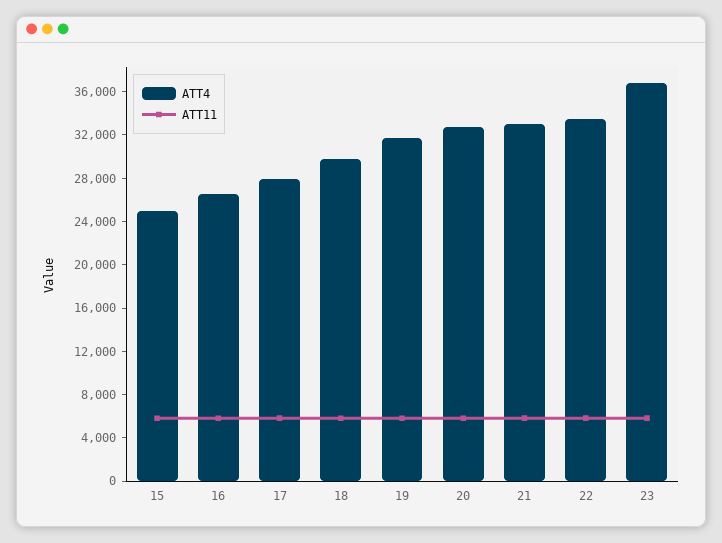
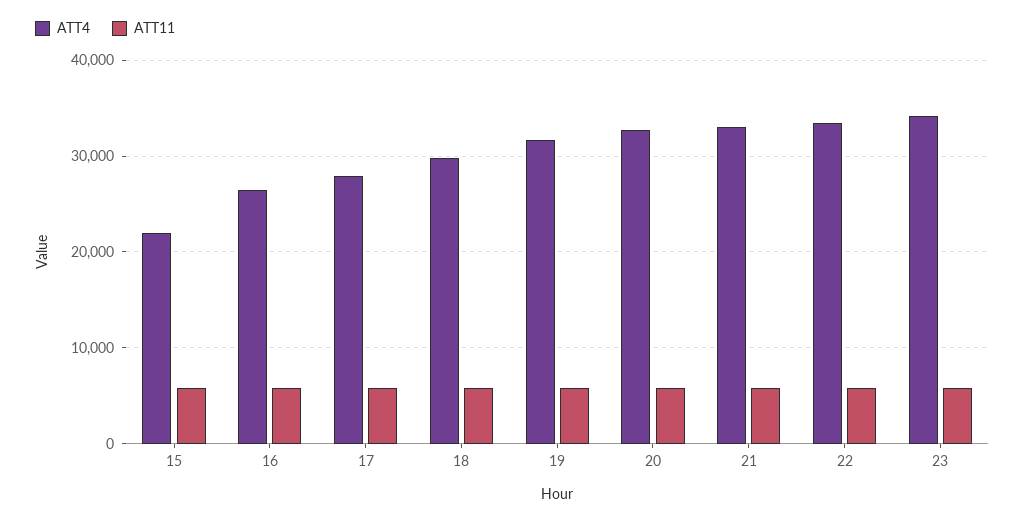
ATT4, 15: 25000 -> 22000
ATT4, 23: 37000 -> 34000

